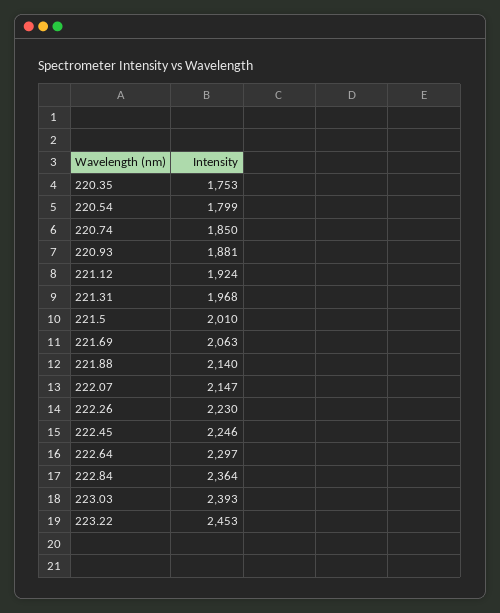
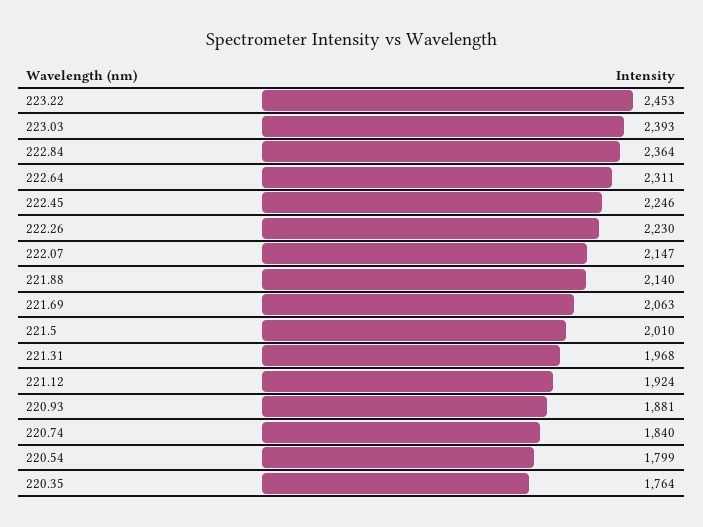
220.35: 1753 -> 1764
220.74: 1850 -> 1840
222.64: 2297 -> 2311

